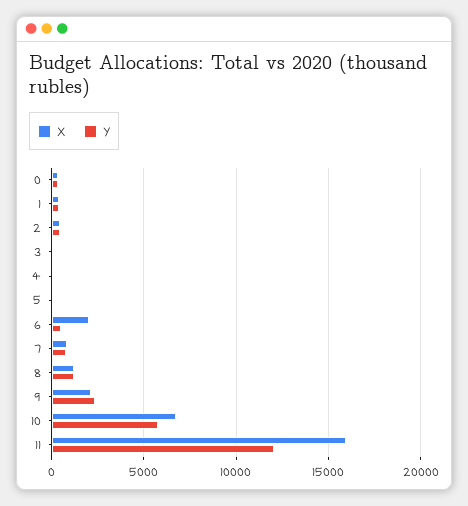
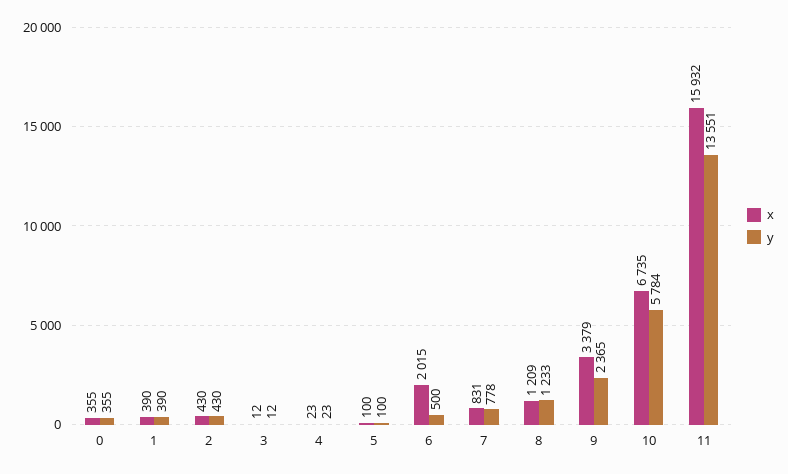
X, 9: 2000 -> 3379
Y, 11: 12000 -> 13551

